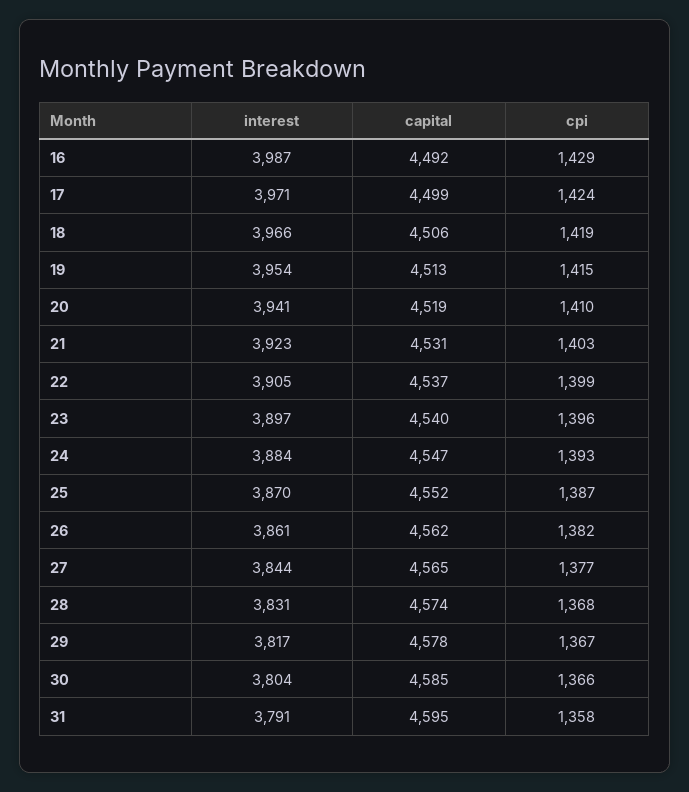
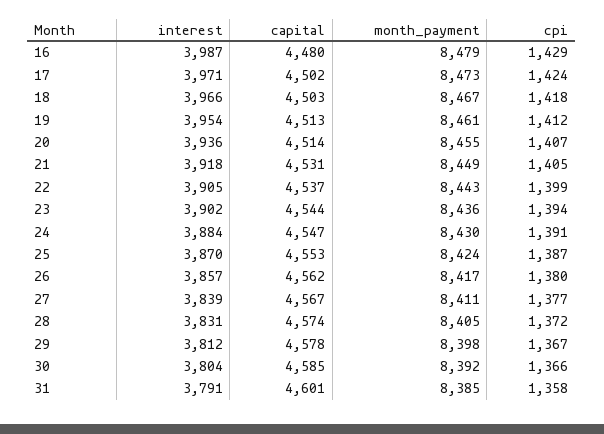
capital, 16: 4492 -> 4480
capital, 17: 4499 -> 4502
capital, 18: 4506 -> 4503
cpi, 18: 1419 -> 1418
cpi, 19: 1415 -> 1412
interest, 20: 3941 -> 3936
capital, 20: 4519 -> 4514
cpi, 20: 1410 -> 1407
interest, 21: 3923 -> 3918
cpi, 21: 1403 -> 1405
interest, 23: 3897 -> 3902
capital, 23: 4540 -> 4544
cpi, 23: 1396 -> 1394
cpi, 24: 1393 -> 1391
capital, 25: 4552 -> 4553
interest, 26: 3861 -> 3857
cpi, 26: 1382 -> 1380
interest, 27: 3844 -> 3839
capital, 27: 4565 -> 4567
cpi, 28: 1368 -> 1372
interest, 29: 3817 -> 3812
capital, 31: 4595 -> 4601
month_payment, 16: none -> 8479
month_payment, 17: none -> 8473
month_payment, 18: none -> 8467
month_payment, 19: none -> 8461
month_payment, 20: none -> 8455
month_payment, 21: none -> 8449
month_payment, 22: none -> 8443
month_payment, 23: none -> 8436
month_payment, 24: none -> 8430
month_payment, 25: none -> 8424
month_payment, 26: none -> 8417
month_payment, 27: none -> 8411
month_payment, 28: none -> 8405
month_payment, 29: none -> 8398
month_payment, 30: none -> 8392
month_payment, 31: none -> 8385

